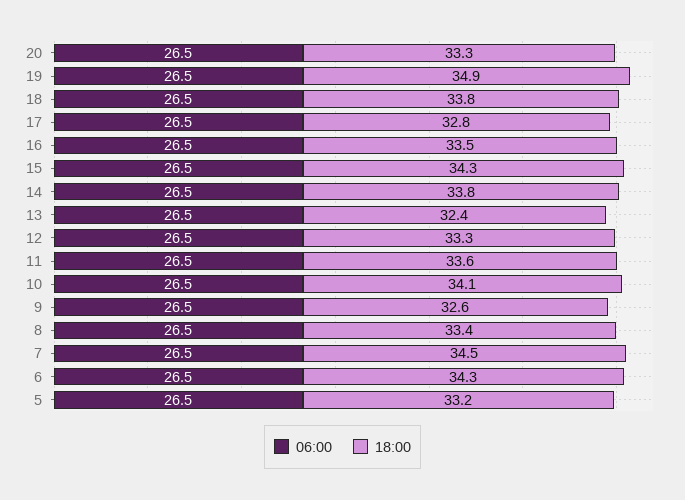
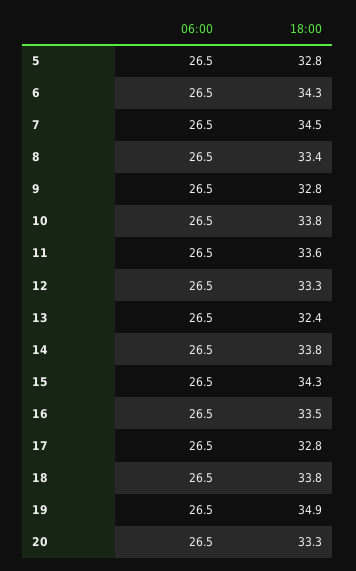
18:00, 10: 34.1 -> 33.8
18:00, 9: 32.6 -> 32.8
18:00, 5: 33.2 -> 32.8

